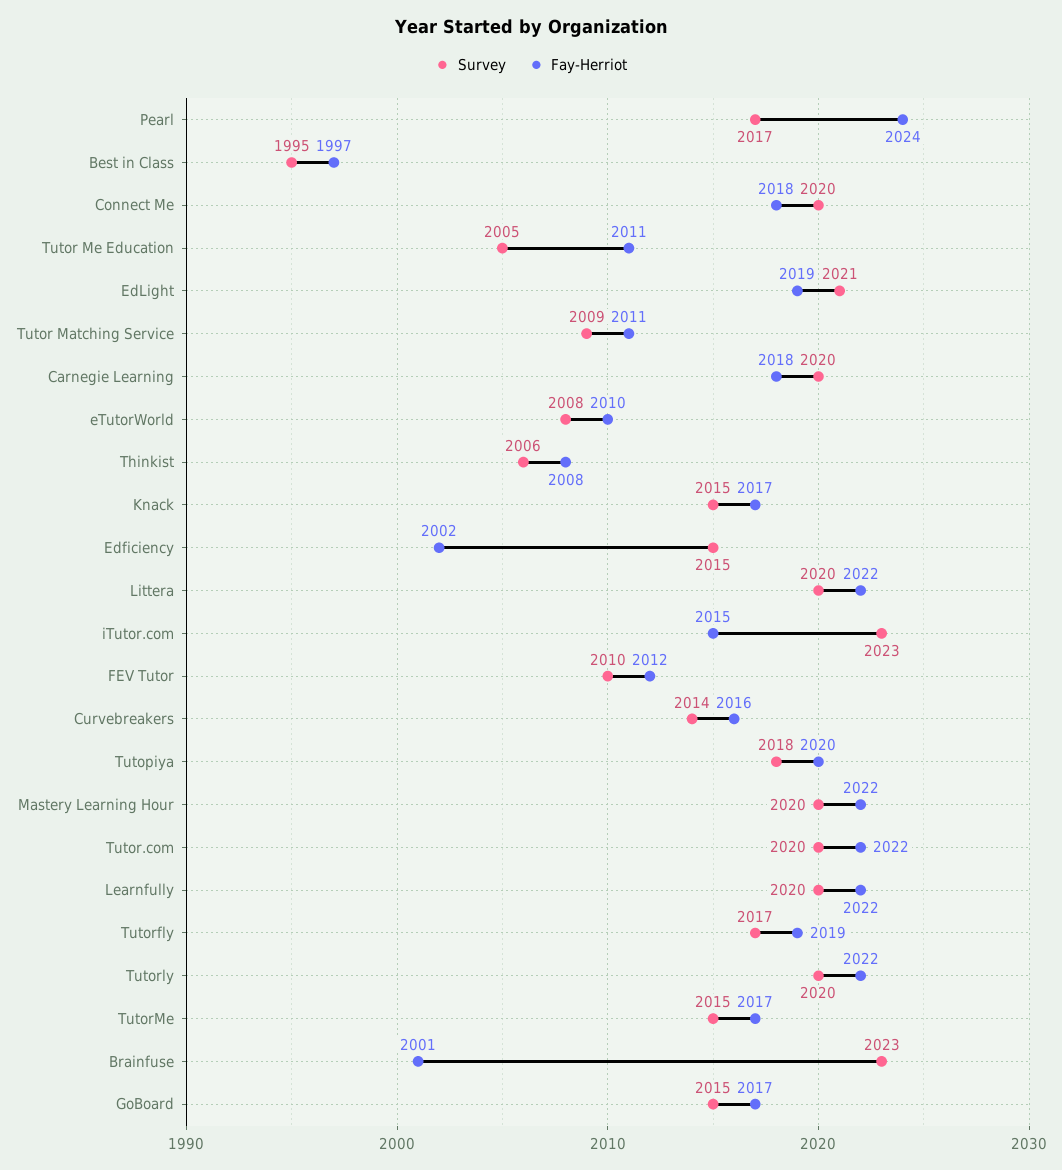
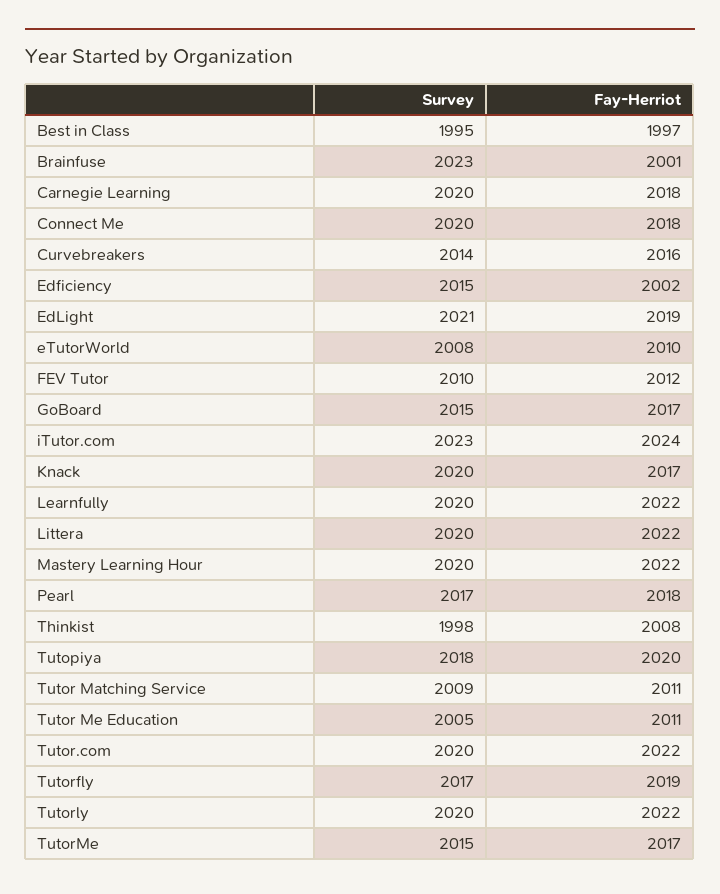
Fay-Herriot, Pearl: 2024 -> 2018
Survey, Thinkist: 2006 -> 1998
Survey, Knack: 2015 -> 2020
Fay-Herriot, iTutor.com: 2015 -> 2024

